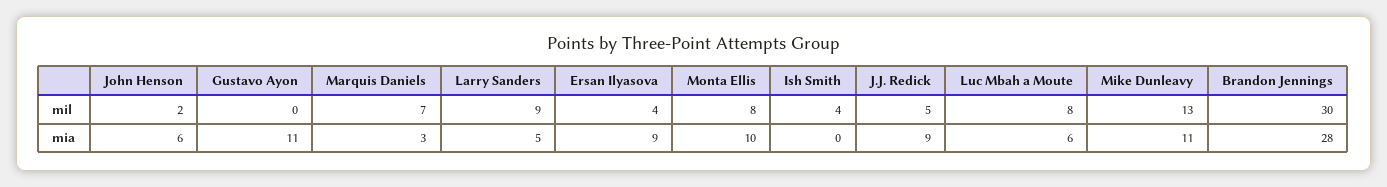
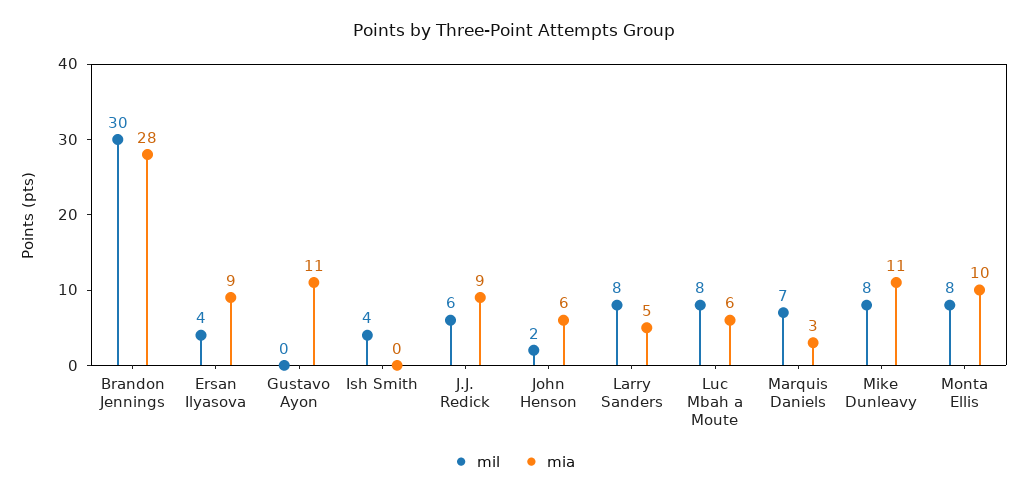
mil, Larry Sanders: 9 -> 8
mil, J.J. Redick: 5 -> 6
mil, Mike Dunleavy: 13 -> 8

